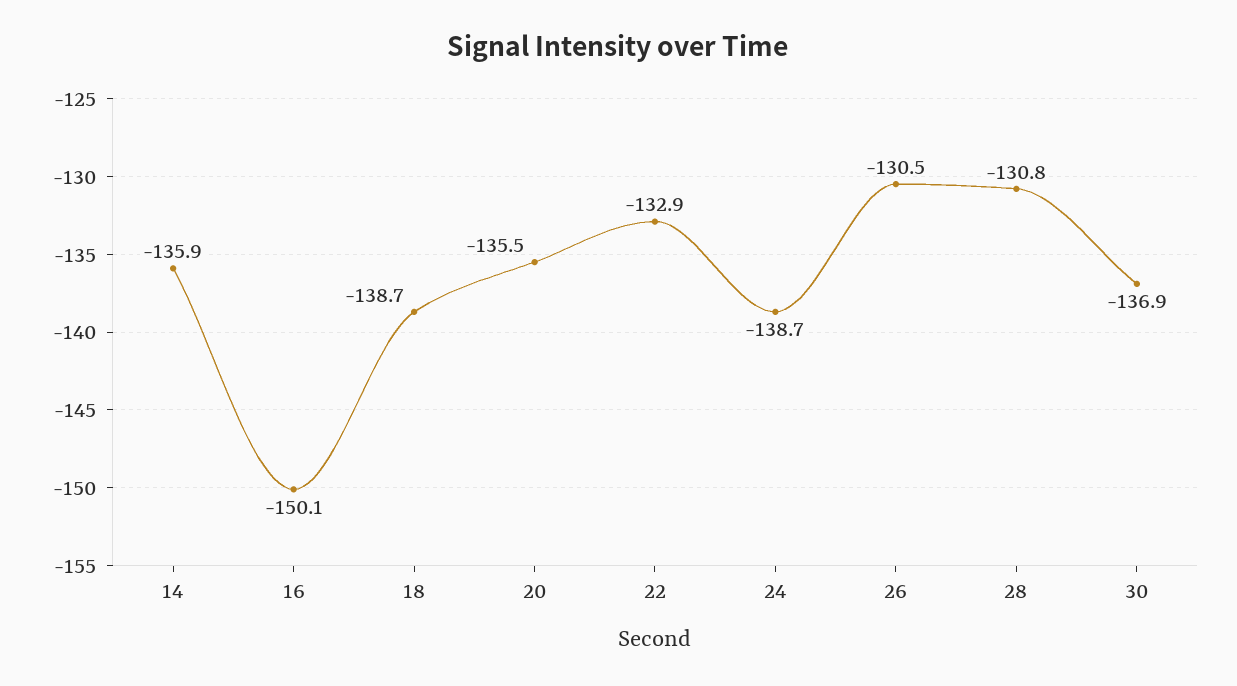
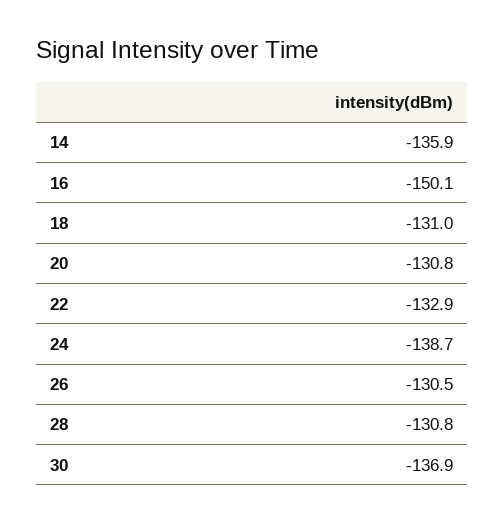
18: -138.7 -> -131
20: -135.5 -> -130.8

